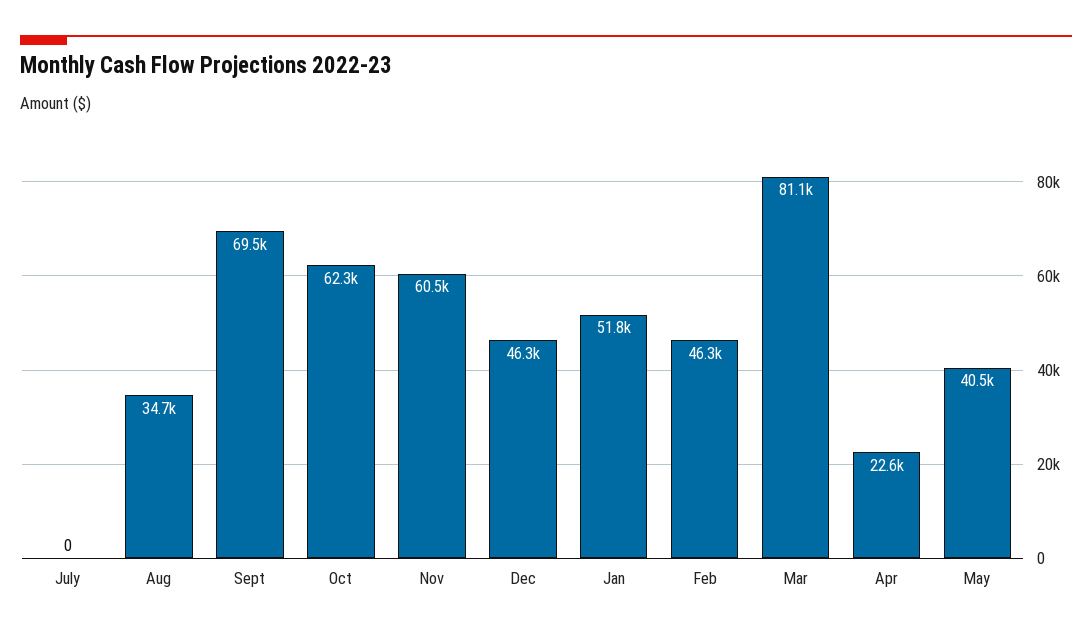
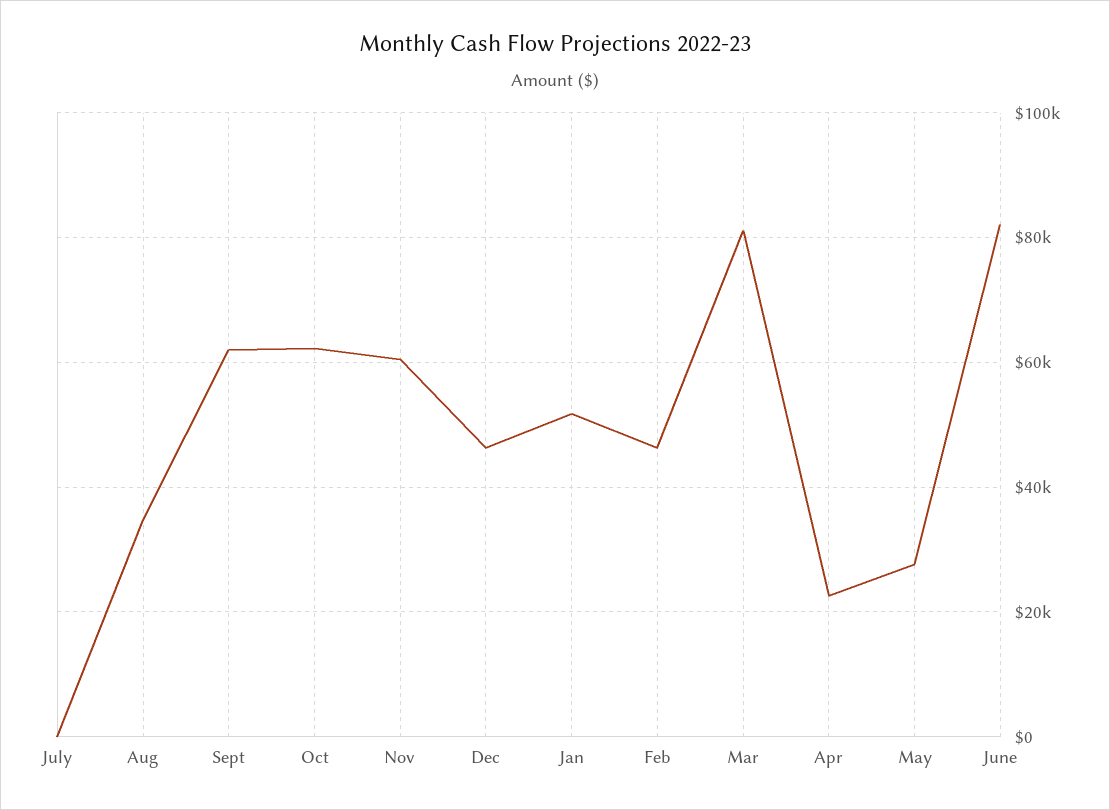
Sept: 69500 -> 62000
May: 40500 -> 28000
June: none -> 82000

